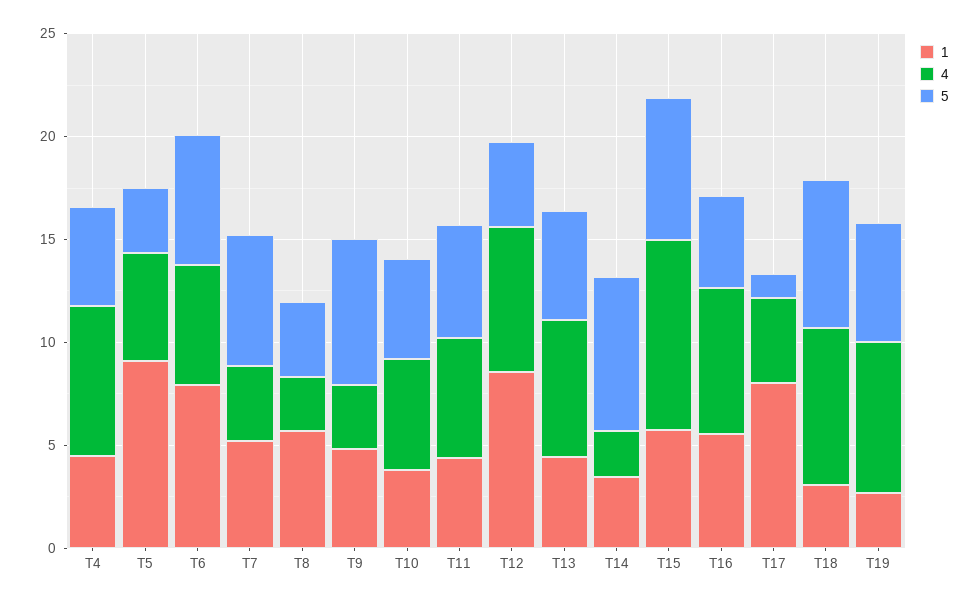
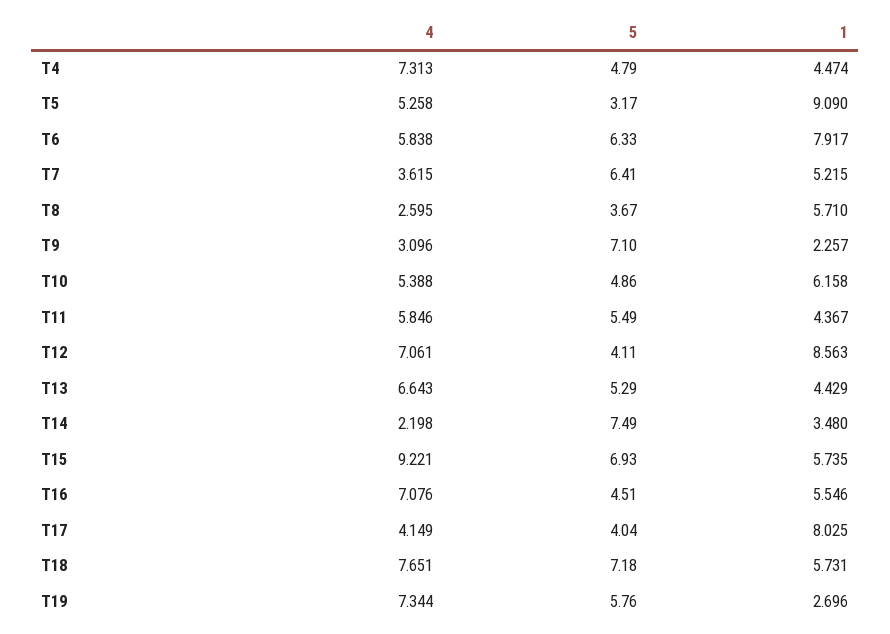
1, T9: 5 -> 2.257
1, T10: 4 -> 6.158
5, T17: 1 -> 4.04
1, T18: 3 -> 5.731

